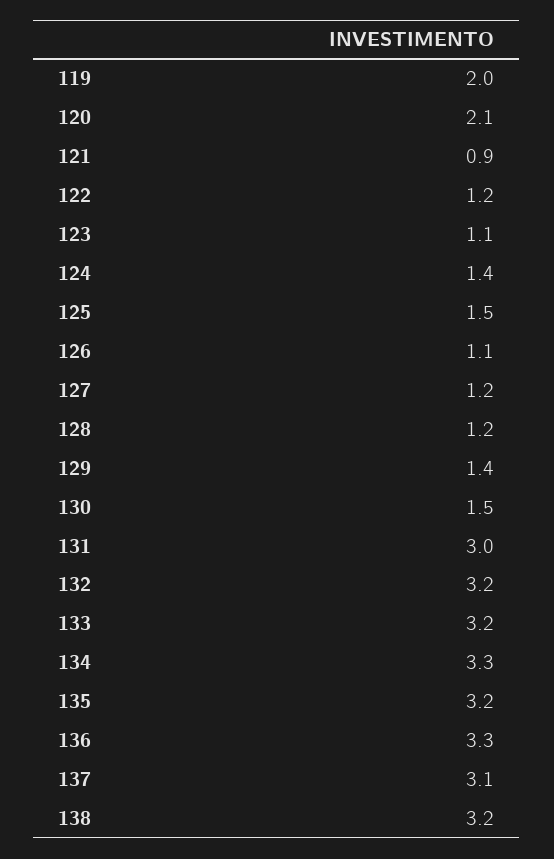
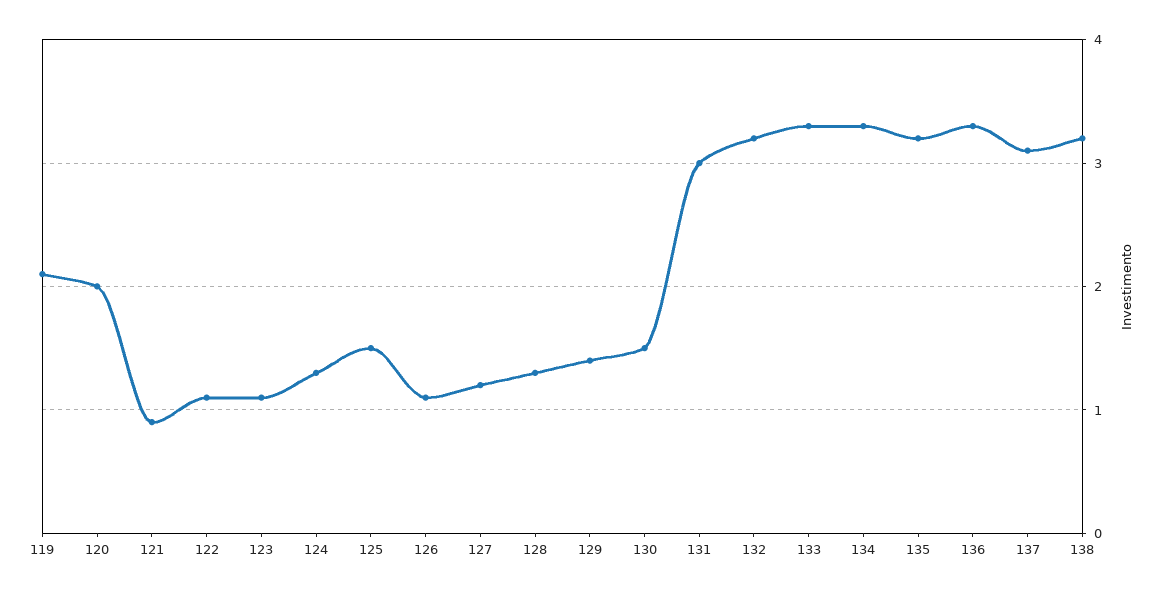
119: 2 -> 2.1
120: 2.1 -> 2
122: 1.2 -> 1.1
124: 1.4 -> 1.3
128: 1.2 -> 1.3
133: 3.2 -> 3.3

